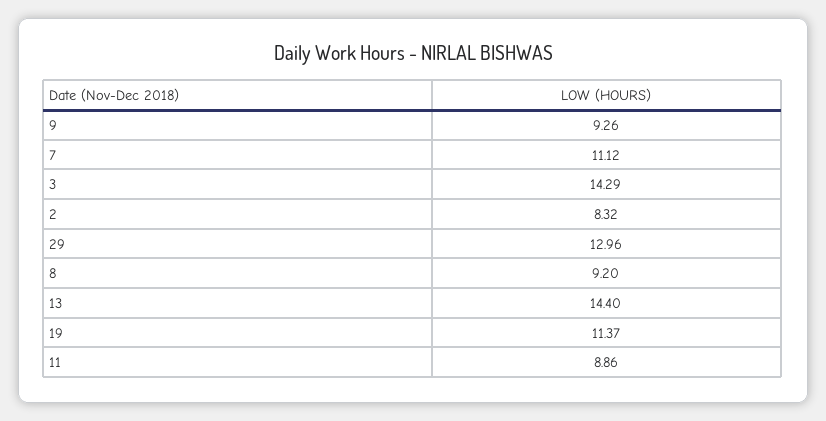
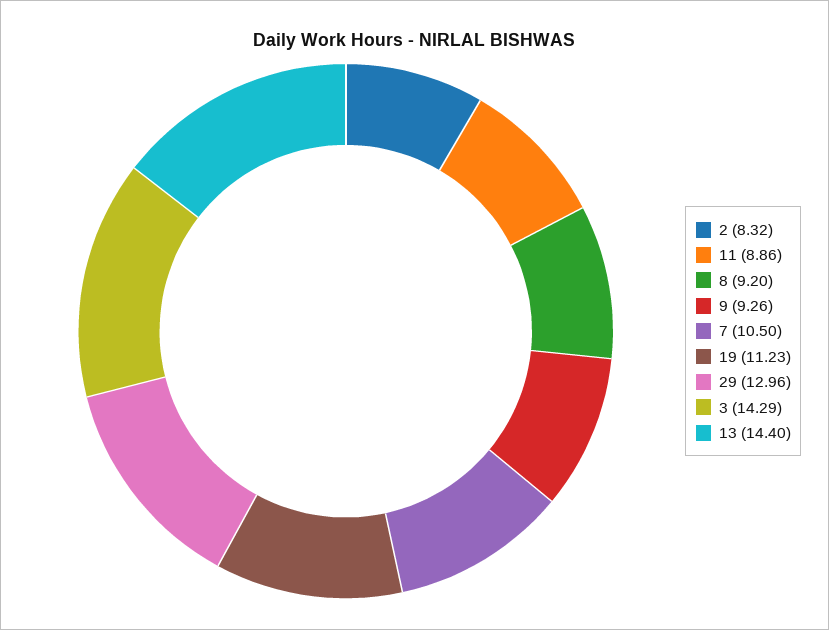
7: 11.12 -> 10.5
19: 11.37 -> 11.23

